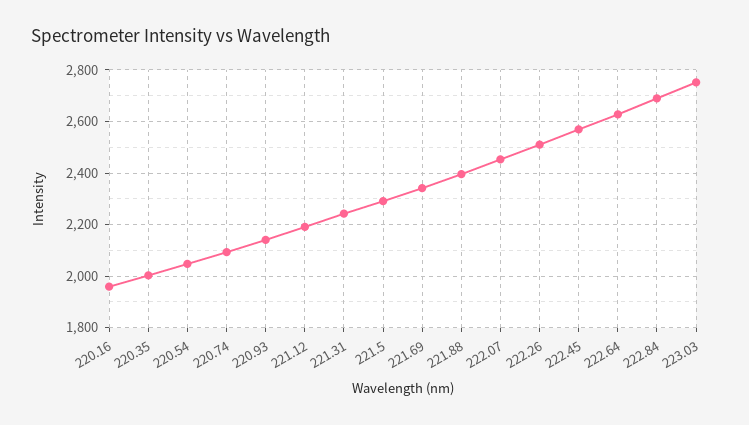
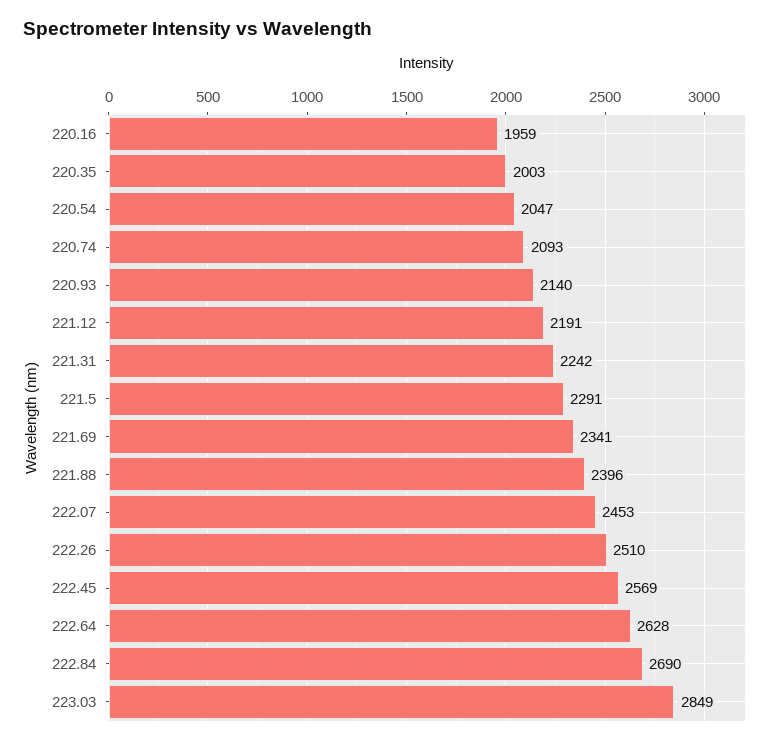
223.03: 2750 -> 2849

